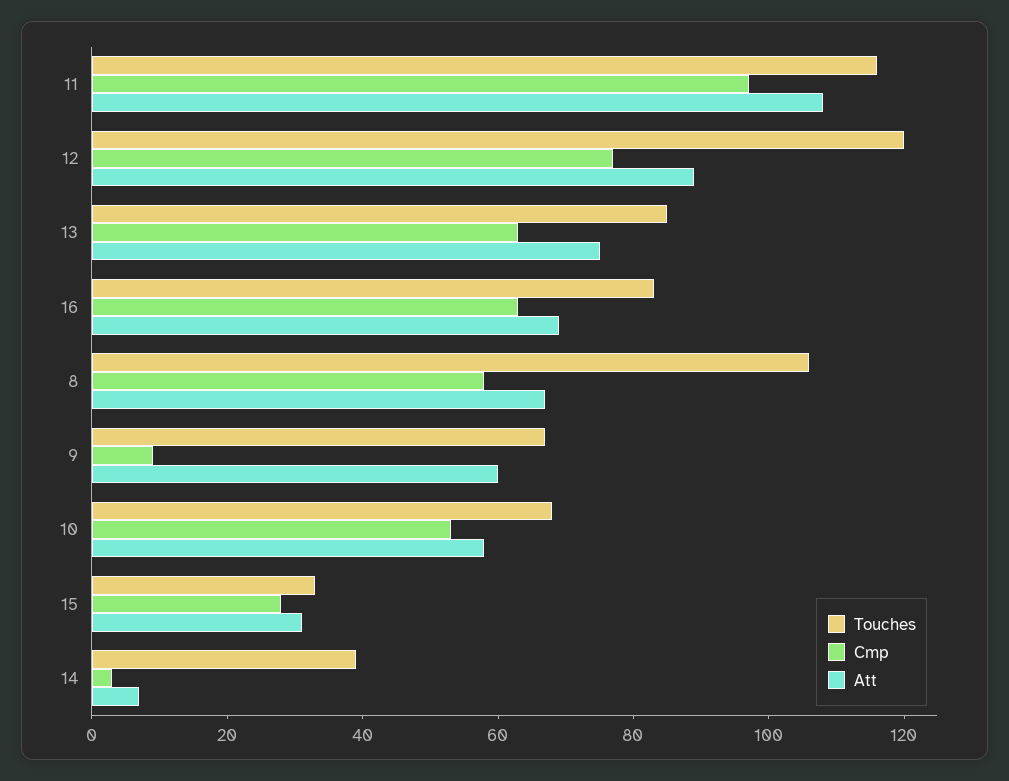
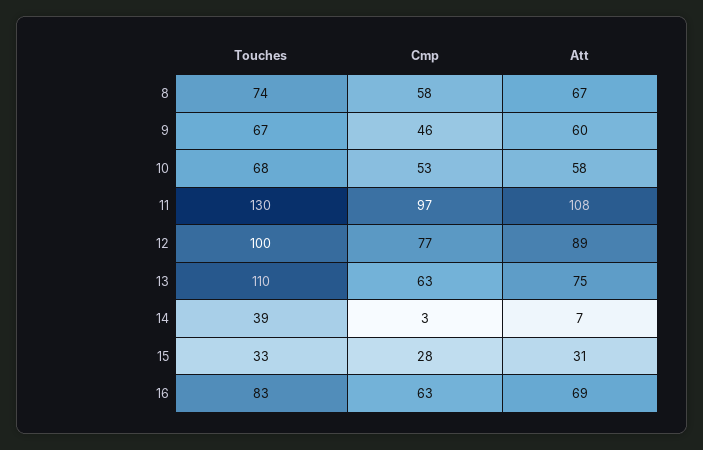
Touches, 11: 115 -> 130
Touches, 12: 120 -> 100
Touches, 13: 85 -> 110
Touches, 8: 105 -> 74
Cmp, 9: 10 -> 46

